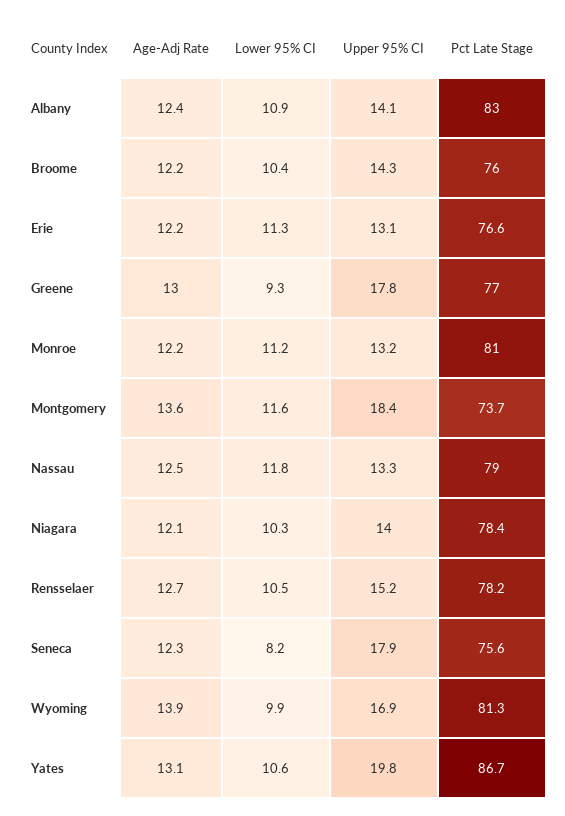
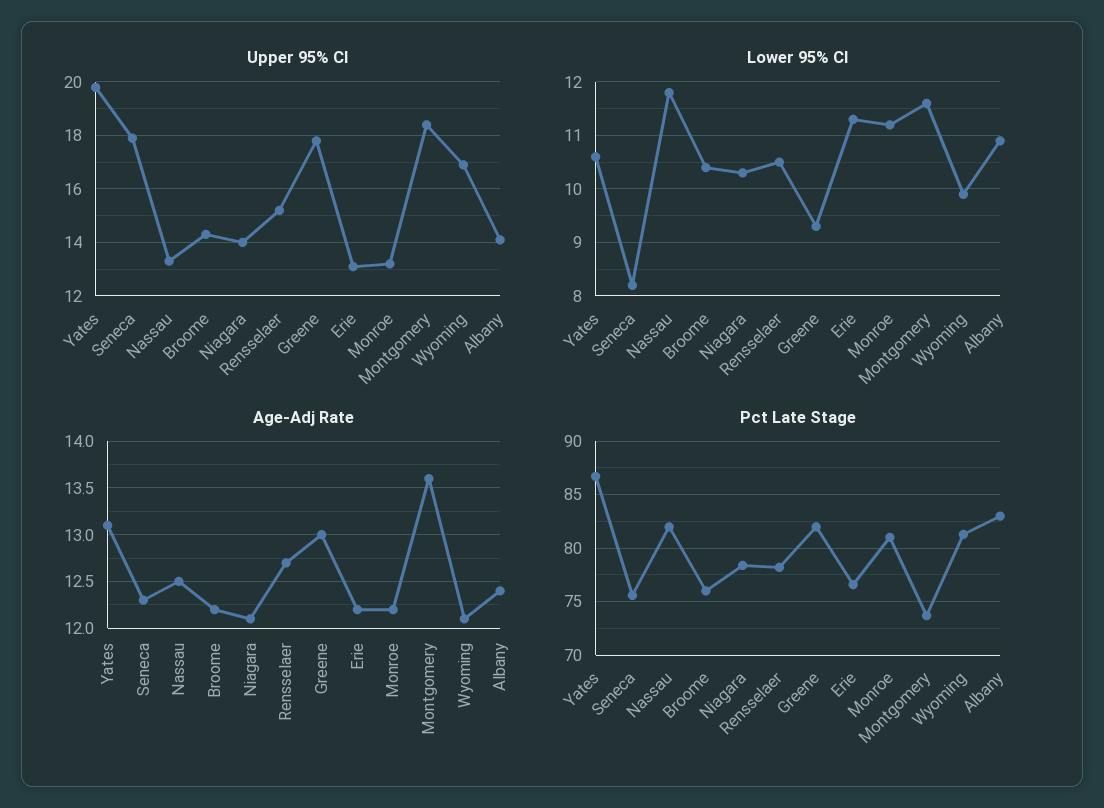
Pct Late Stage, Greene: 77 -> 82
Pct Late Stage, Nassau: 79 -> 82
Age-Adj Rate, Wyoming: 13.9 -> 12.1

